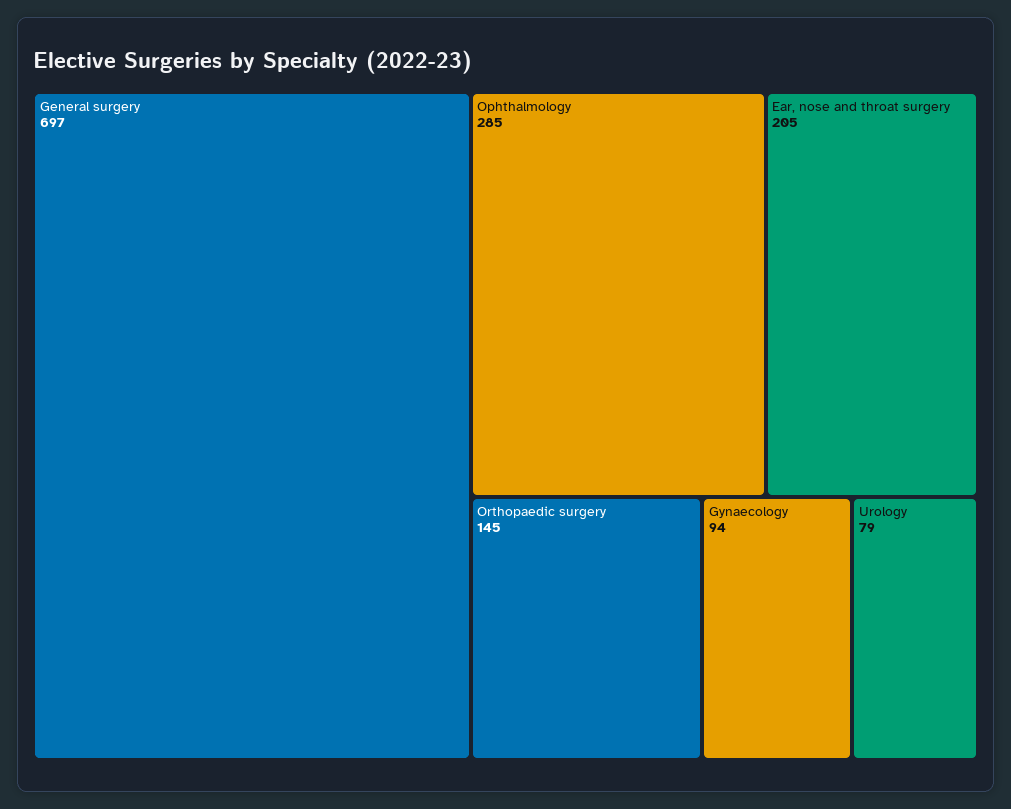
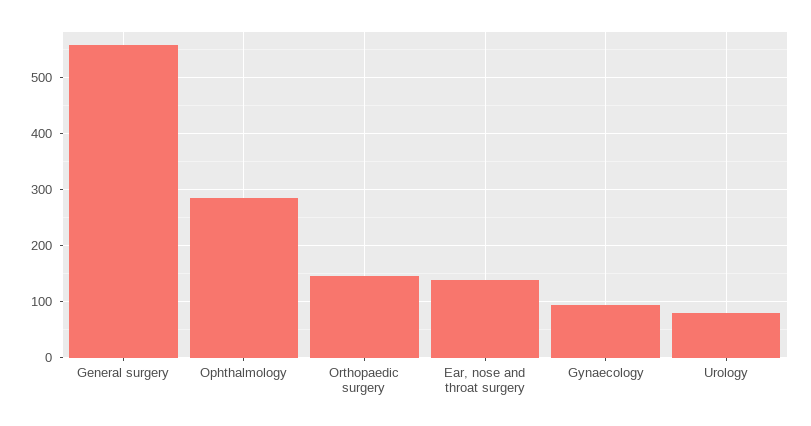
General surgery: 697 -> 560
Ear, nose and throat surgery: 205 -> 140

